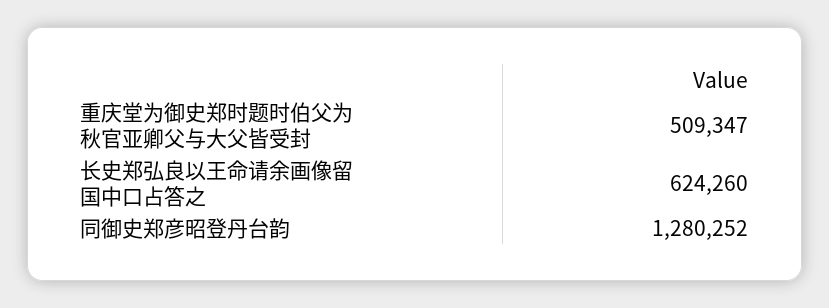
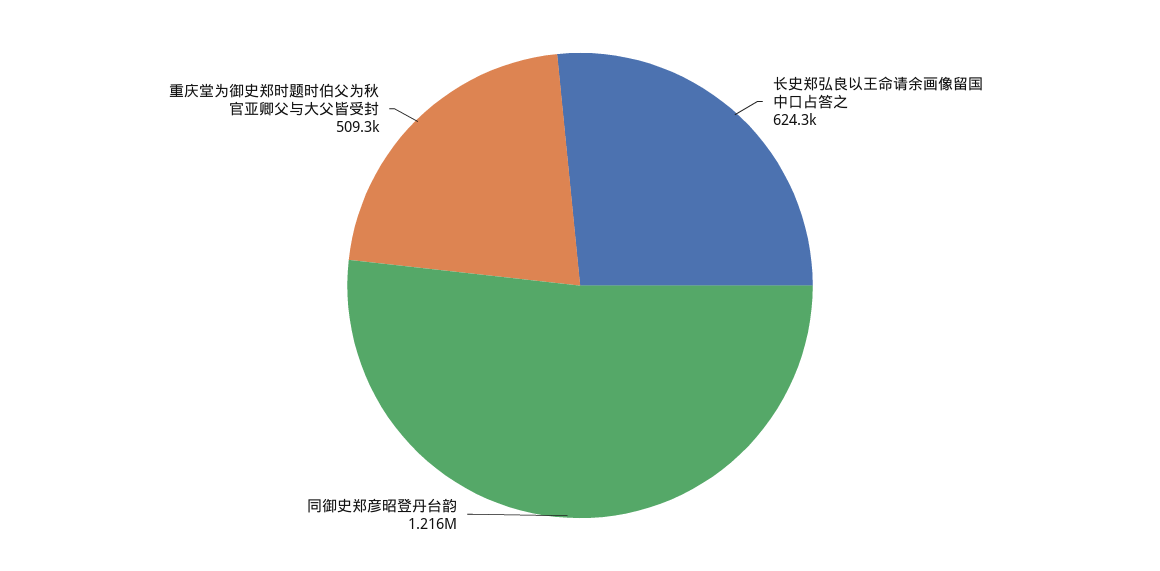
同御史郑彦昭登丹台韵: 1280252 -> 1216000

